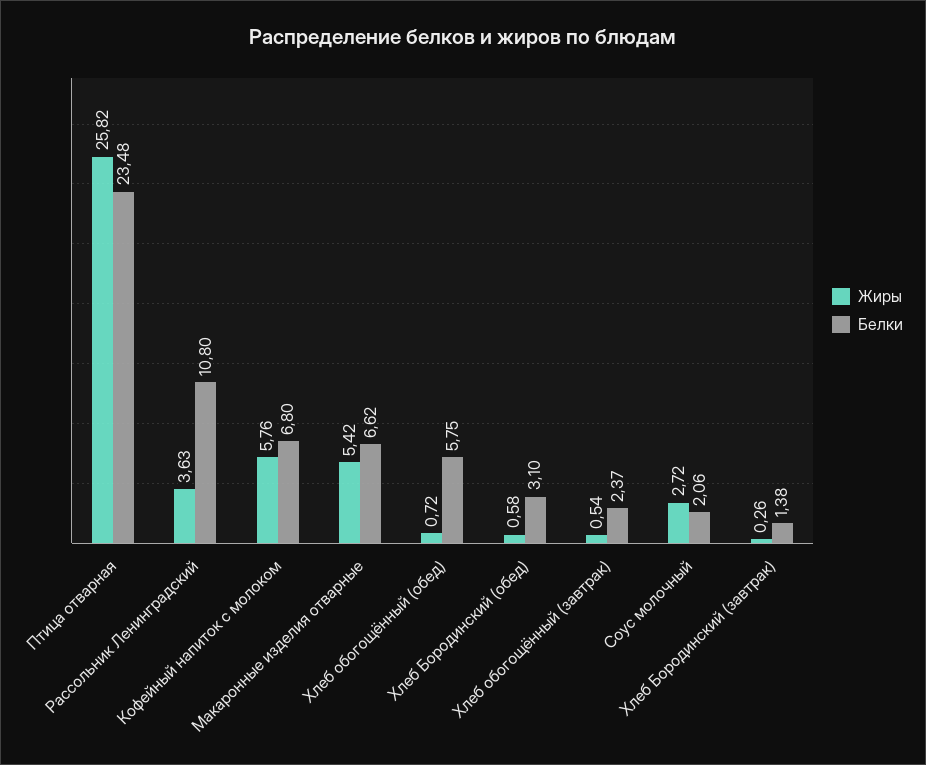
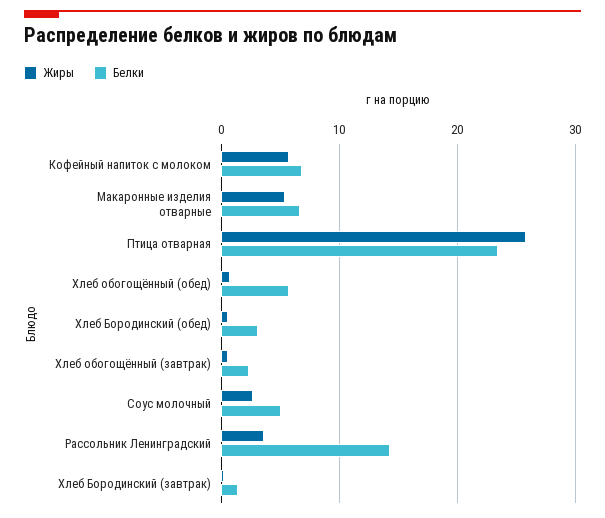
Белки, Рассольник Ленинградский: 10.8 -> 14
Белки, Соус молочный: 2.06 -> 5

